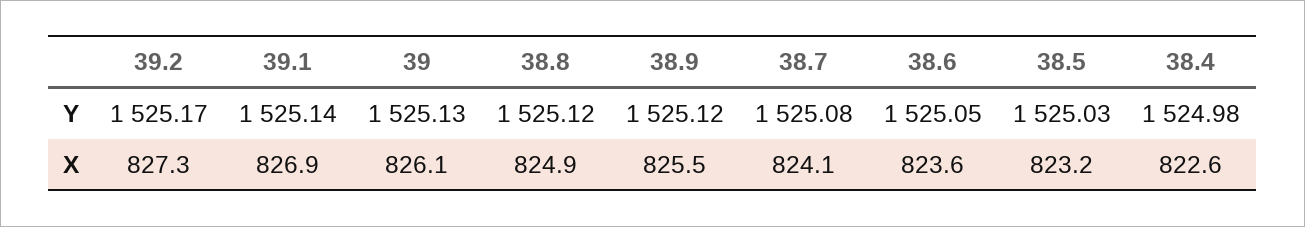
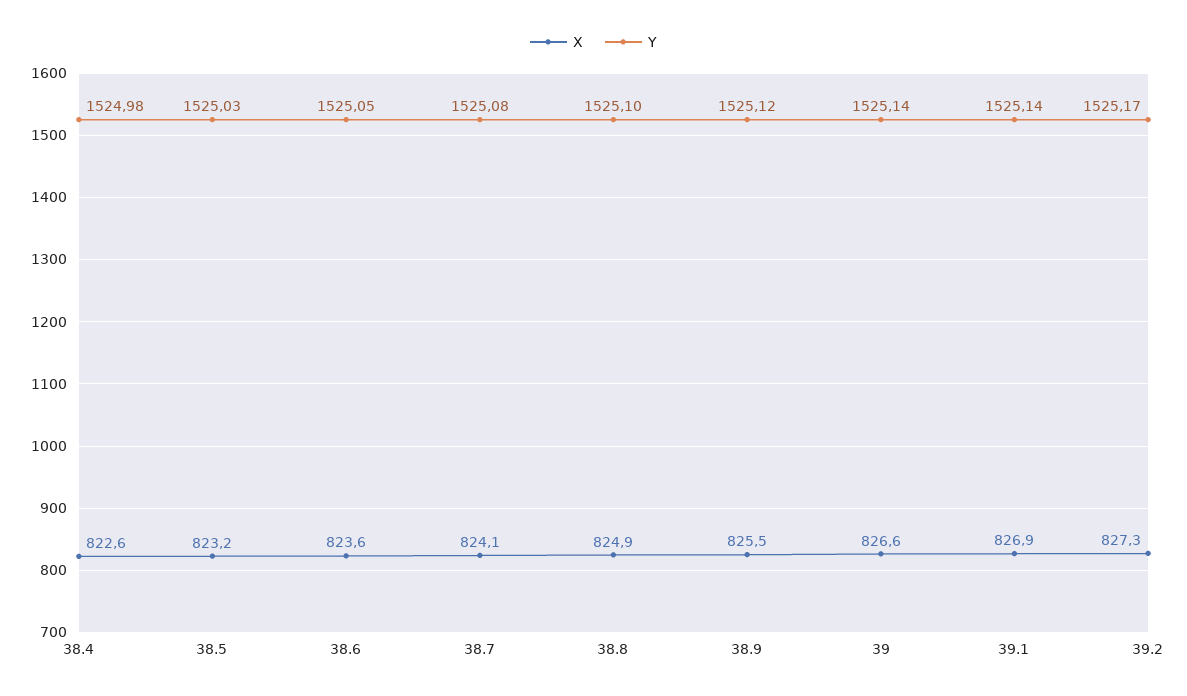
Y, 39: 1525.13 -> 1525.14
Y, 38.8: 1525.12 -> 1525.1
X, 39: 826.1 -> 826.6

